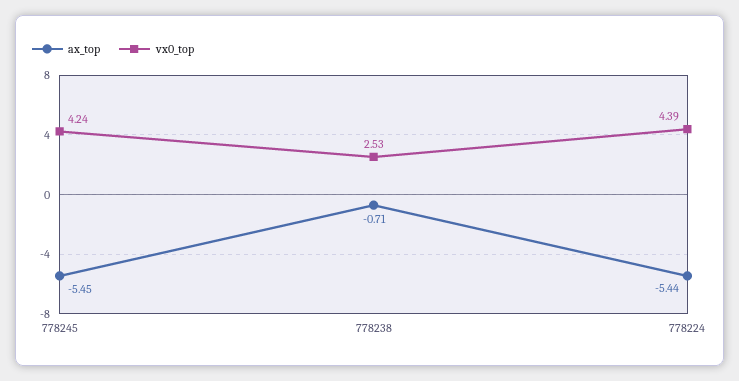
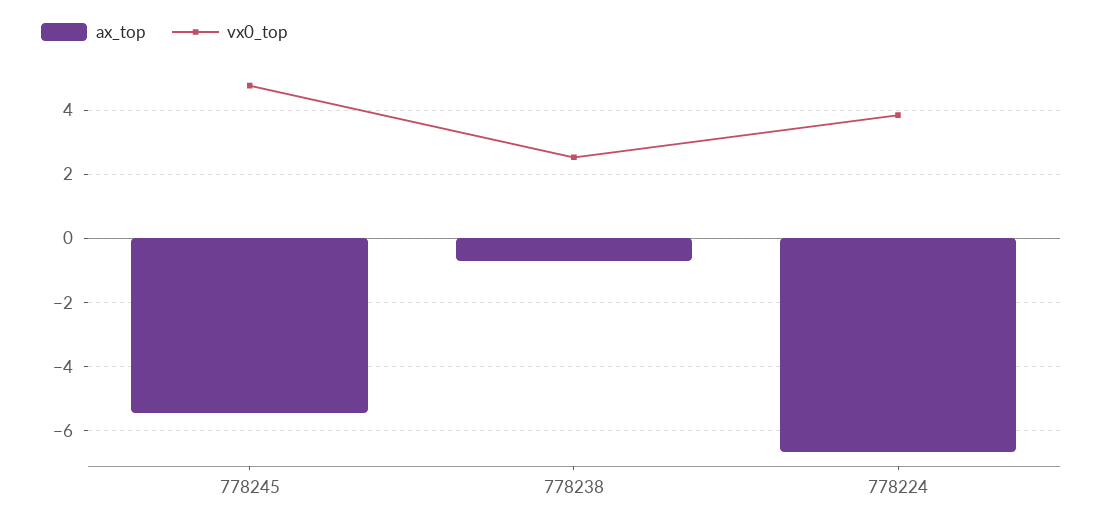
vx0_top, 778245: 4.24 -> 4.8
ax_top, 778224: -5.44 -> -6.6
vx0_top, 778224: 4.39 -> 3.8

